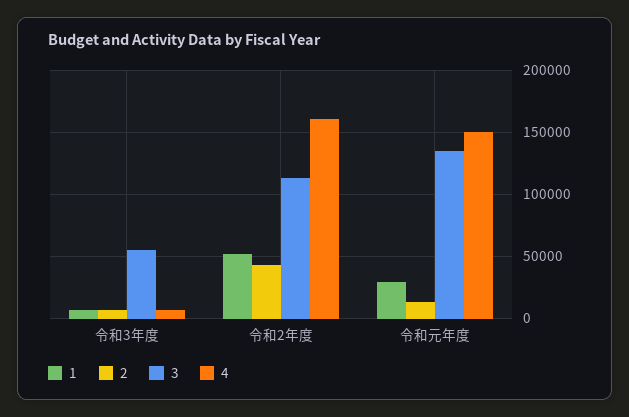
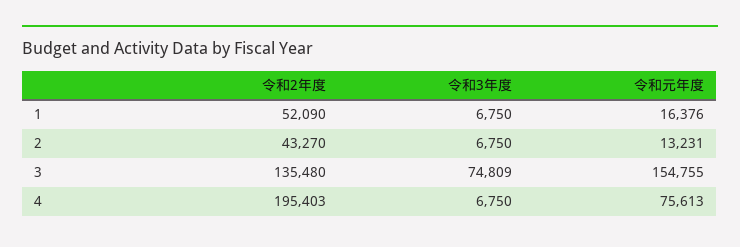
3, 令和3年度: 55000 -> 74809
3, 令和2年度: 115000 -> 135480
4, 令和2年度: 160000 -> 195403
1, 令和元年度: 30000 -> 16376
3, 令和元年度: 135000 -> 154755
4, 令和元年度: 150000 -> 75613

